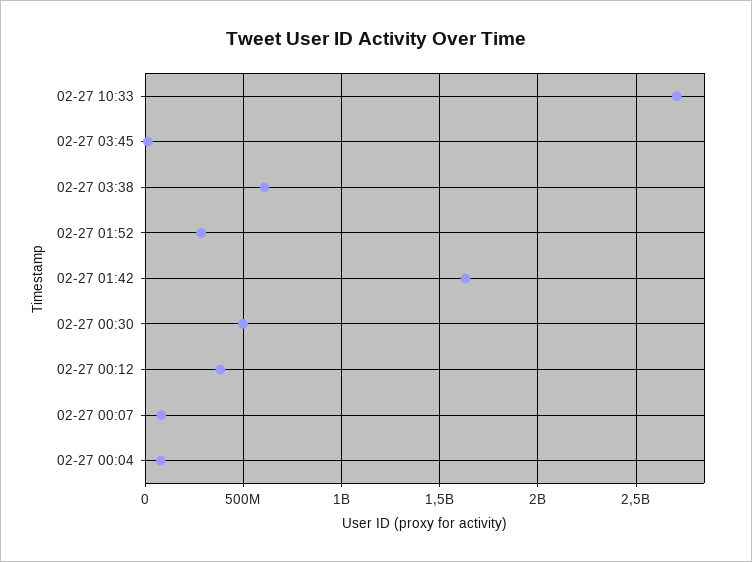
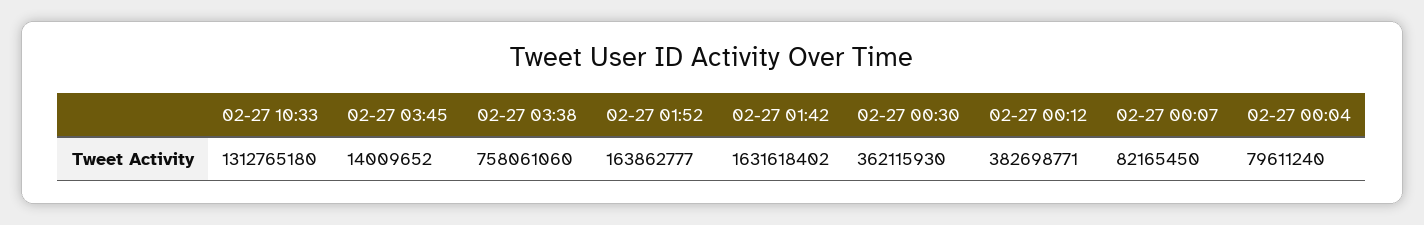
02-27 10:33: 2700000000 -> 1312765180
02-27 03:38: 600000000 -> 758061060
02-27 01:52: 300000000 -> 163862777
02-27 00:30: 500000000 -> 362115930

